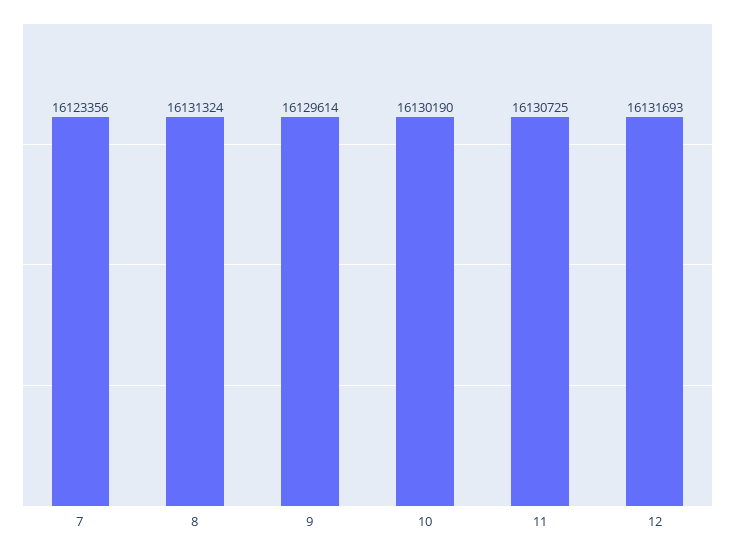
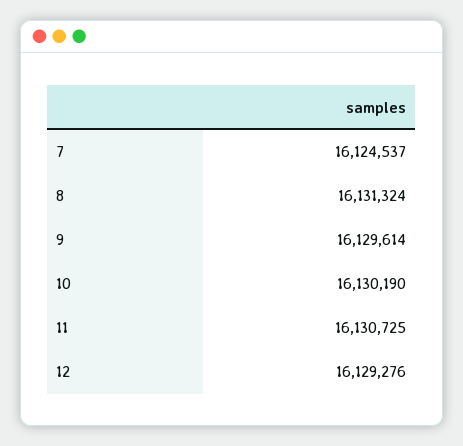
7: 16123356 -> 16124537
12: 16131693 -> 16129276

